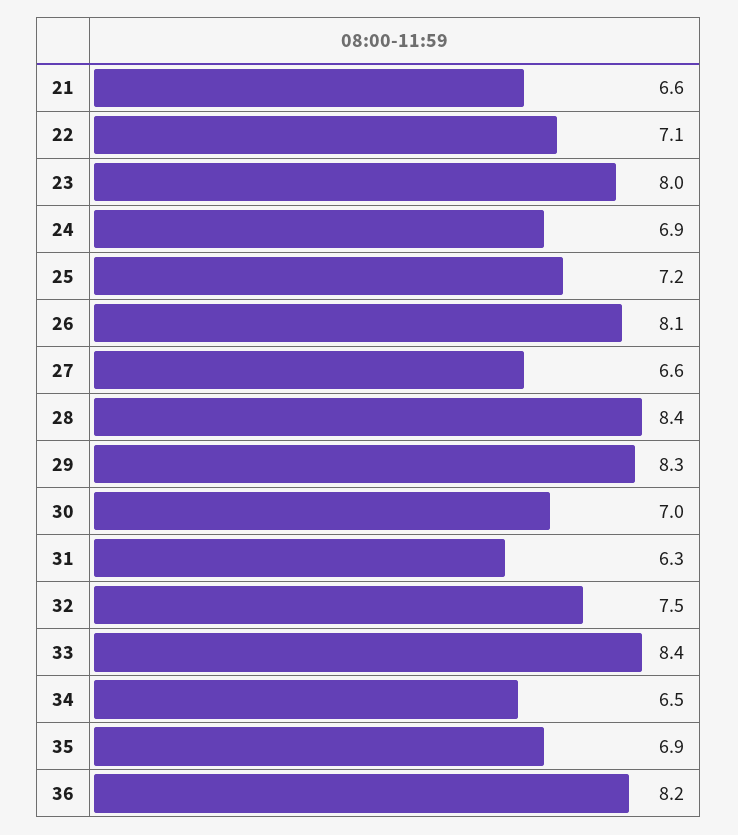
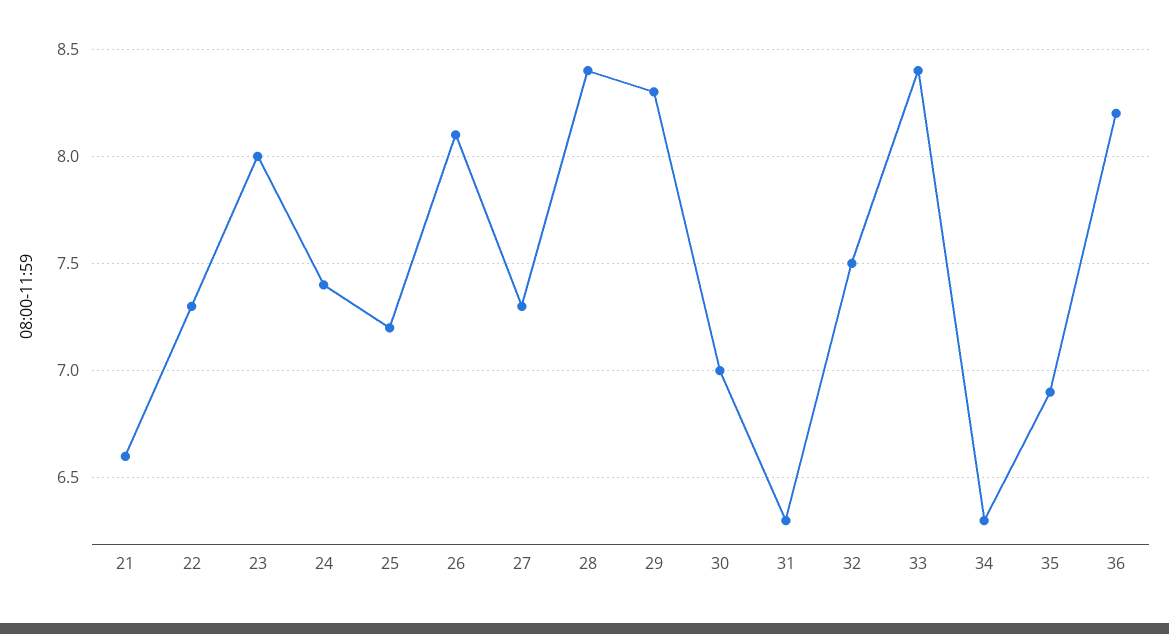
22: 7.1 -> 7.3
24: 6.9 -> 7.4
27: 6.6 -> 7.3
34: 6.5 -> 6.3

